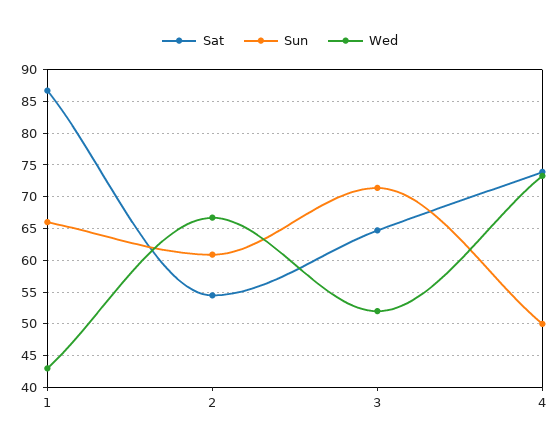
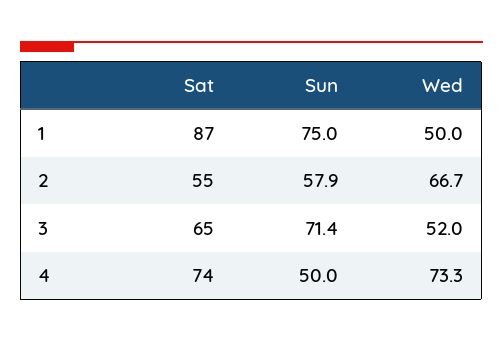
Sun, 1: 66 -> 75
Wed, 1: 43 -> 50
Sun, 2: 61 -> 57.9

